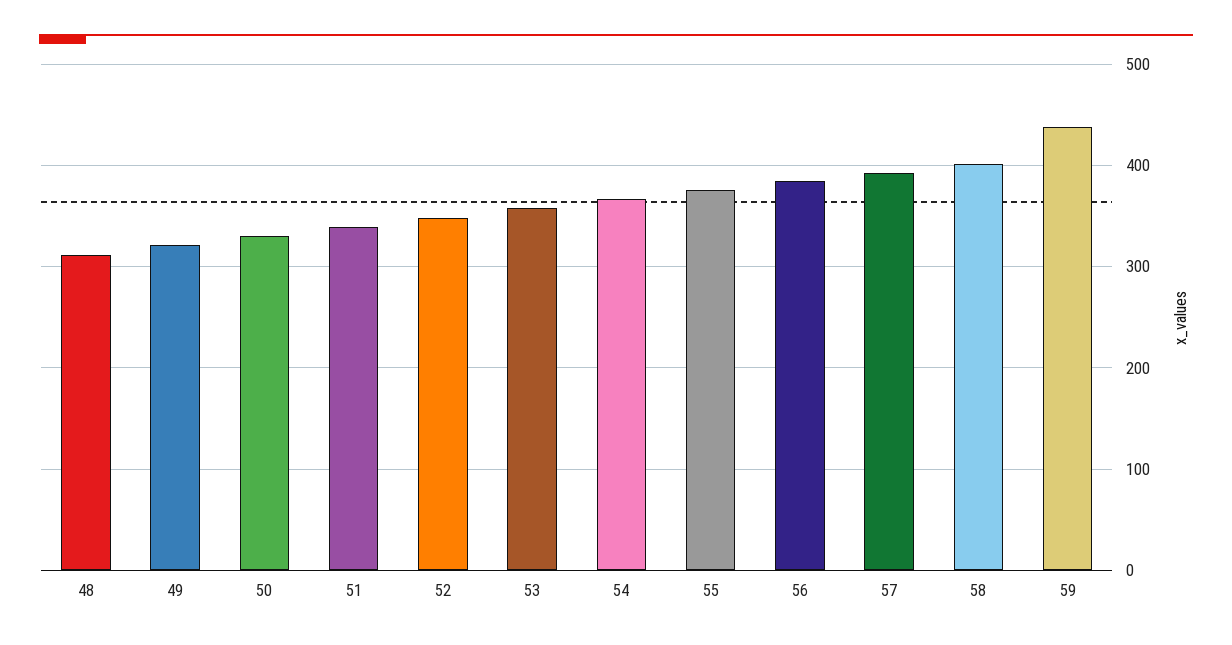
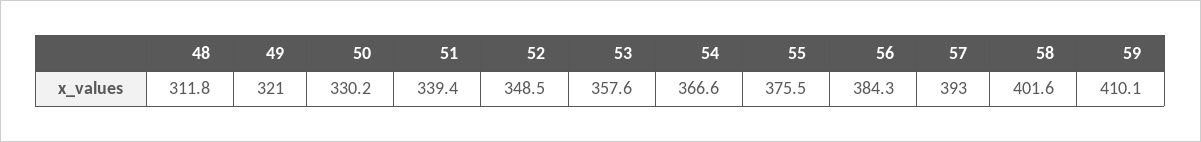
59: 440 -> 410.1

